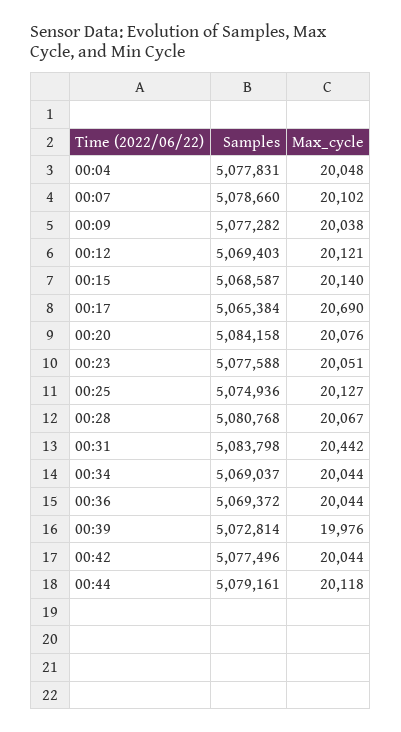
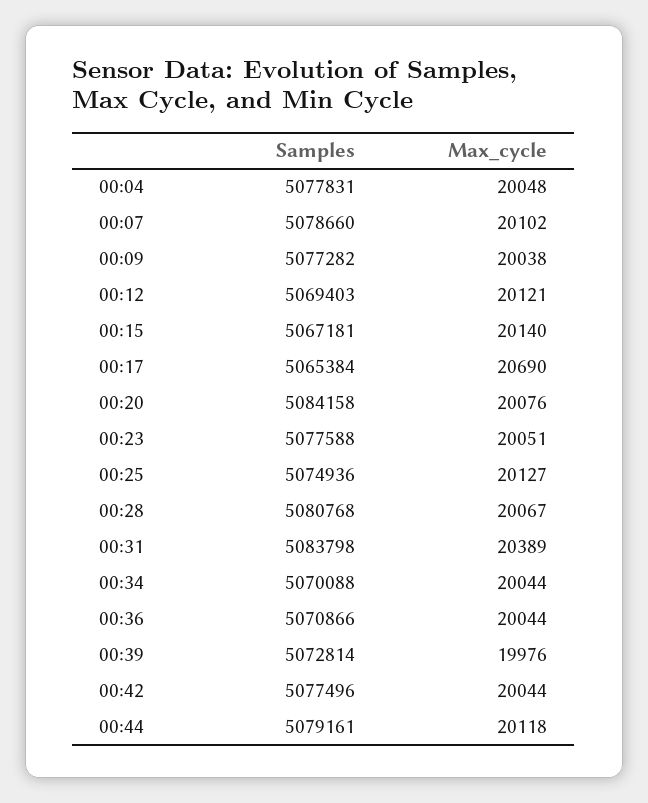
Samples, 00:15: 5068587 -> 5067181
Max_cycle, 00:31: 20442 -> 20389
Samples, 00:34: 5069037 -> 5070088
Samples, 00:36: 5069372 -> 5070866

